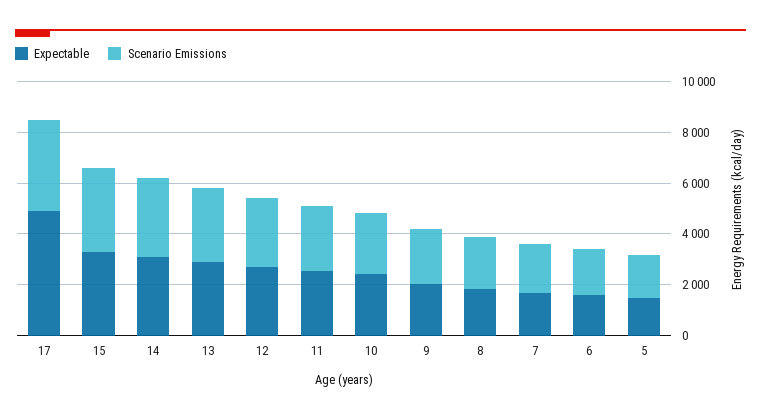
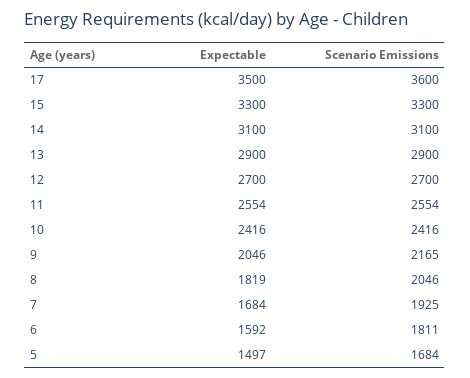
Expectable, 17: 5000 -> 3500

